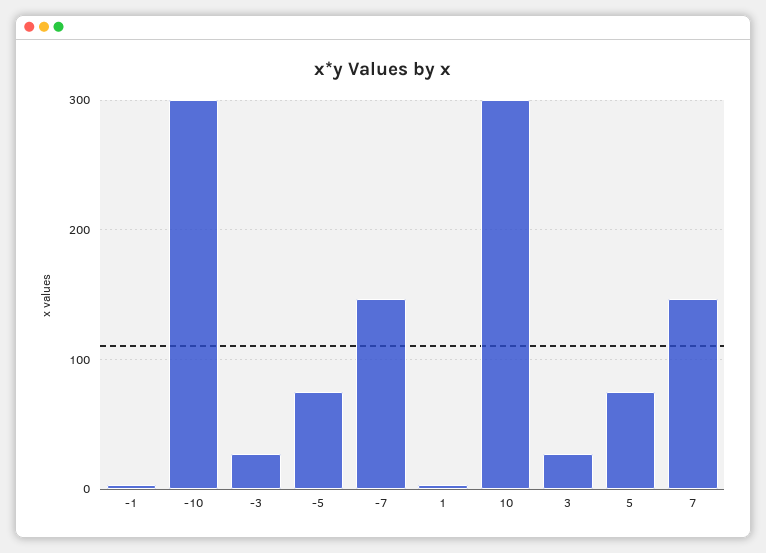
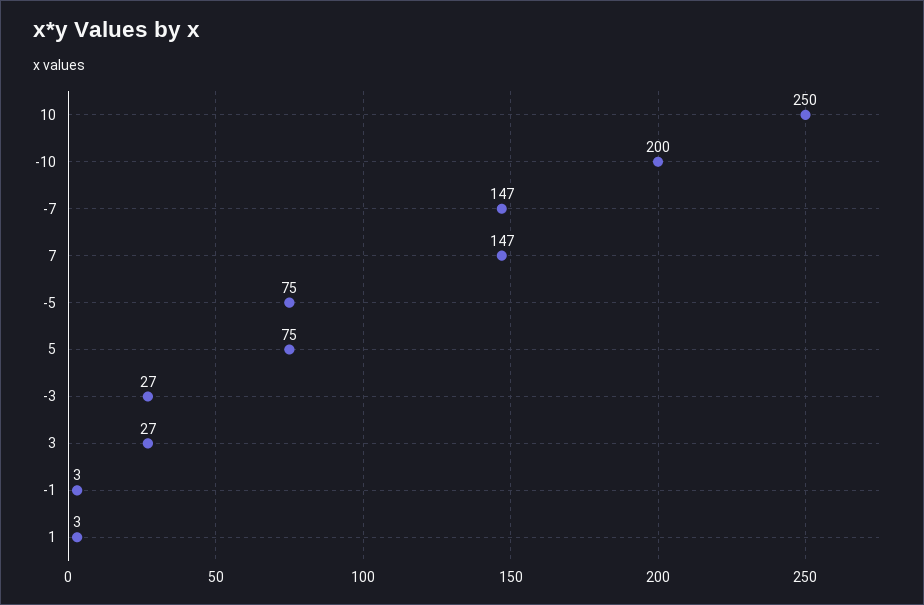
-10: 300 -> 200
10: 300 -> 250

